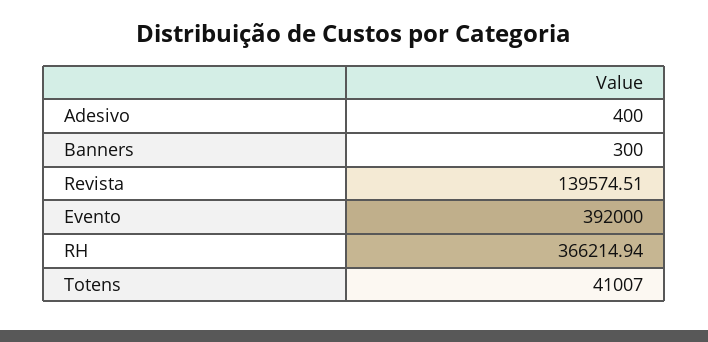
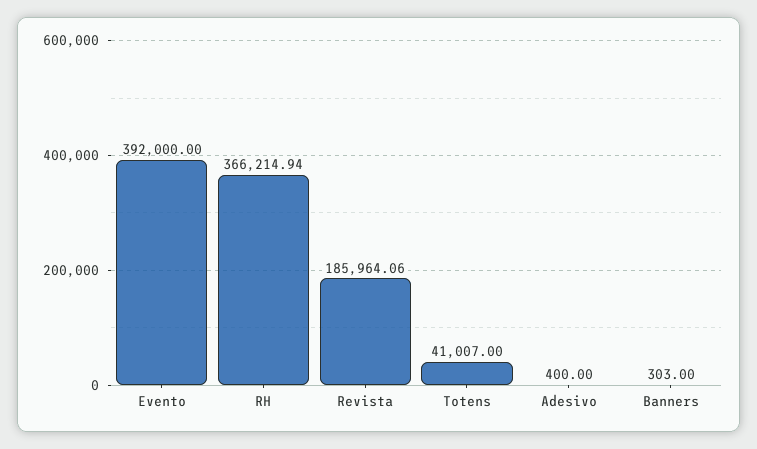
Banners: 300 -> 303
Revista: 139574.51 -> 185964.06

